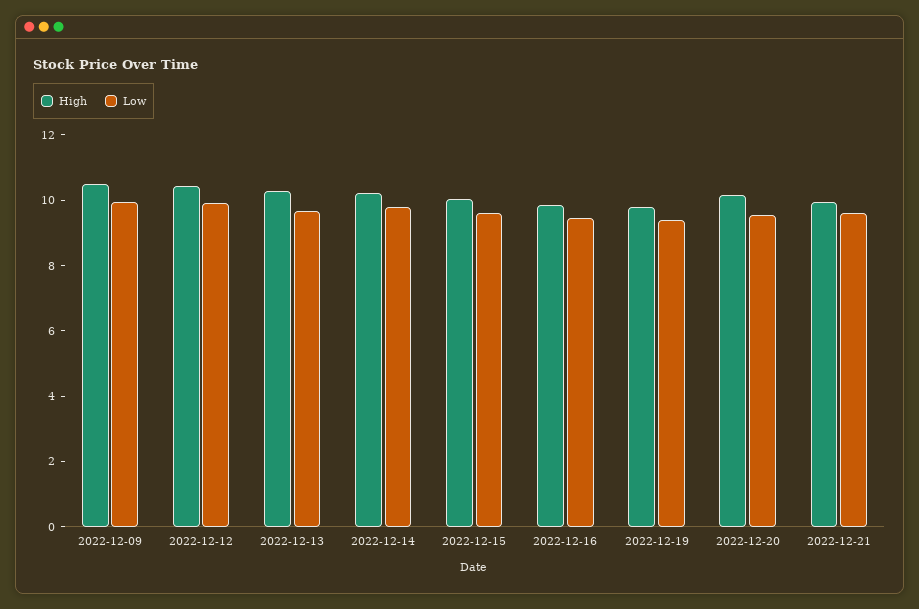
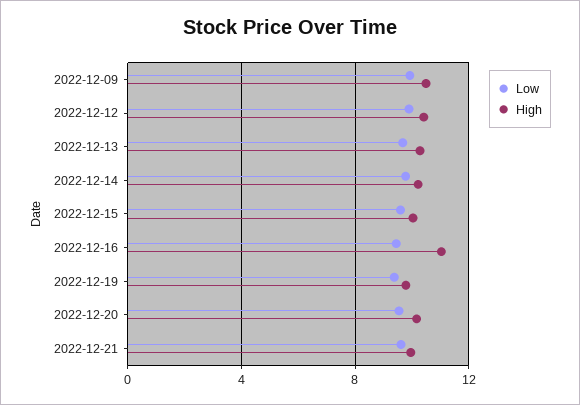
High, 2022-12-16: 10 -> 11

